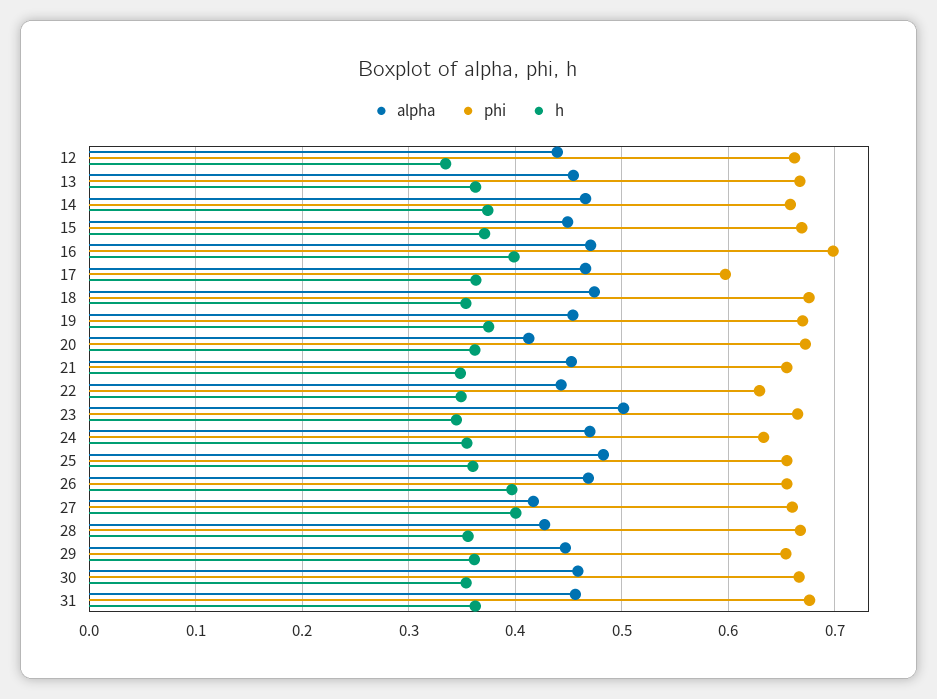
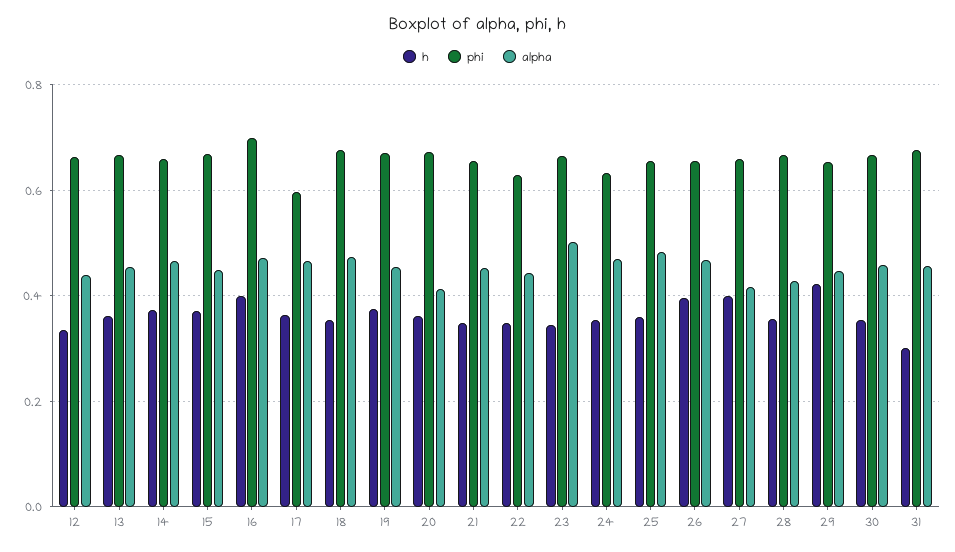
h, 29: 0.36 -> 0.42
h, 31: 0.36 -> 0.3

